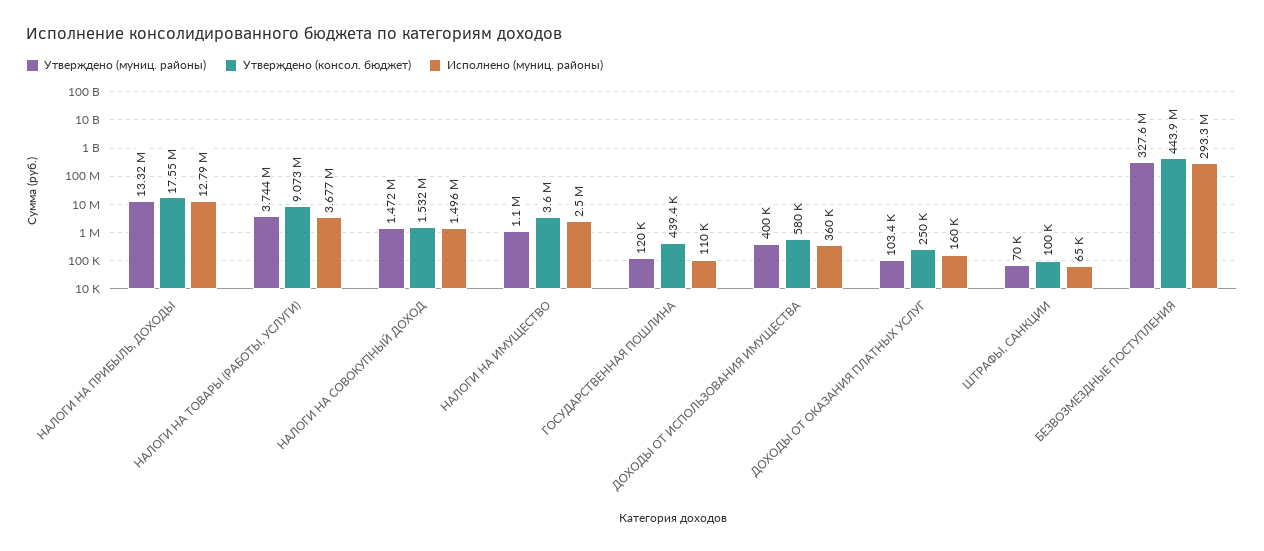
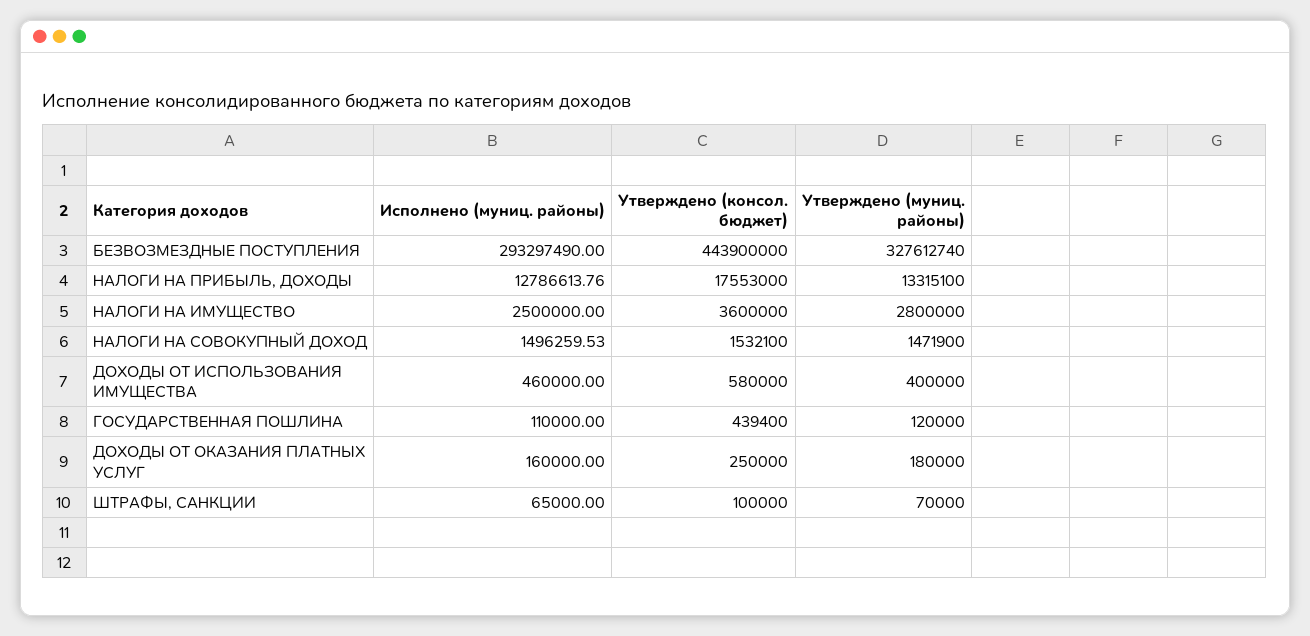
Утверждено (муниц. районы), НАЛОГИ НА ТОВАРЫ (РАБОТЫ, УСЛУГИ): 3744000 -> none
Утверждено (консол. бюджет), НАЛОГИ НА ТОВАРЫ (РАБОТЫ, УСЛУГИ): 9073000 -> none
Исполнено (муниц. районы), НАЛОГИ НА ТОВАРЫ (РАБОТЫ, УСЛУГИ): 3677000 -> none
Утверждено (муниц. районы), НАЛОГИ НА ИМУЩЕСТВО: 1100000 -> 2800000
Исполнено (муниц. районы), ДОХОДЫ ОТ ИСПОЛЬЗОВАНИЯ ИМУЩЕСТВА: 360000 -> 460000
Утверждено (муниц. районы), ДОХОДЫ ОТ ОКАЗАНИЯ ПЛАТНЫХ УСЛУГ: 103400 -> 180000

